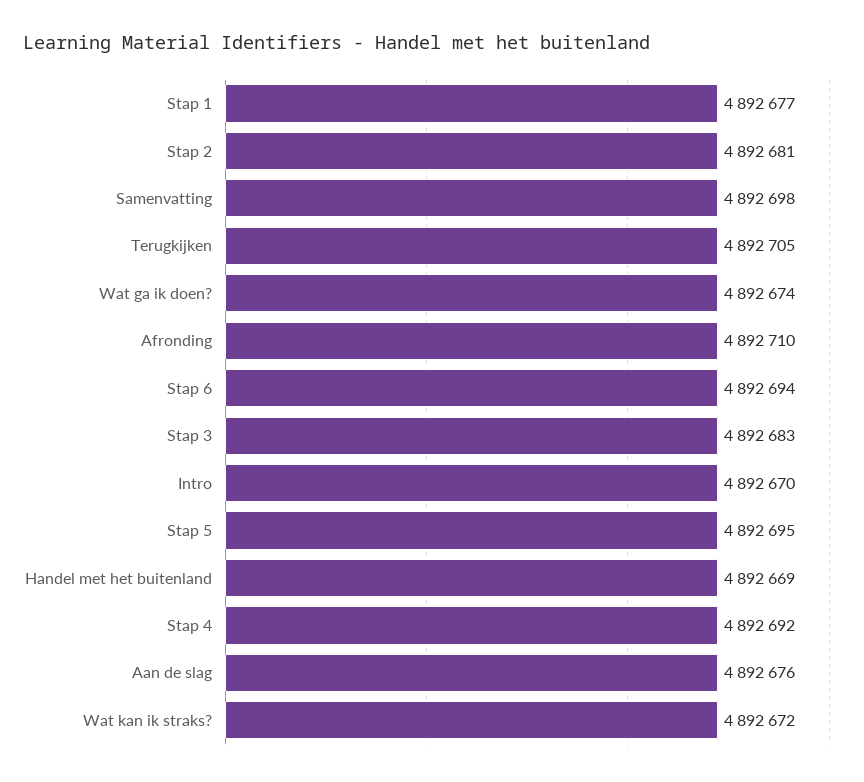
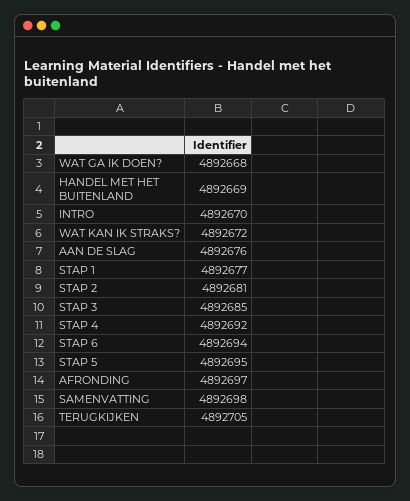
Wat ga ik doen?: 4892674 -> 4892668
Afronding: 4892710 -> 4892697
Stap 3: 4892683 -> 4892685

